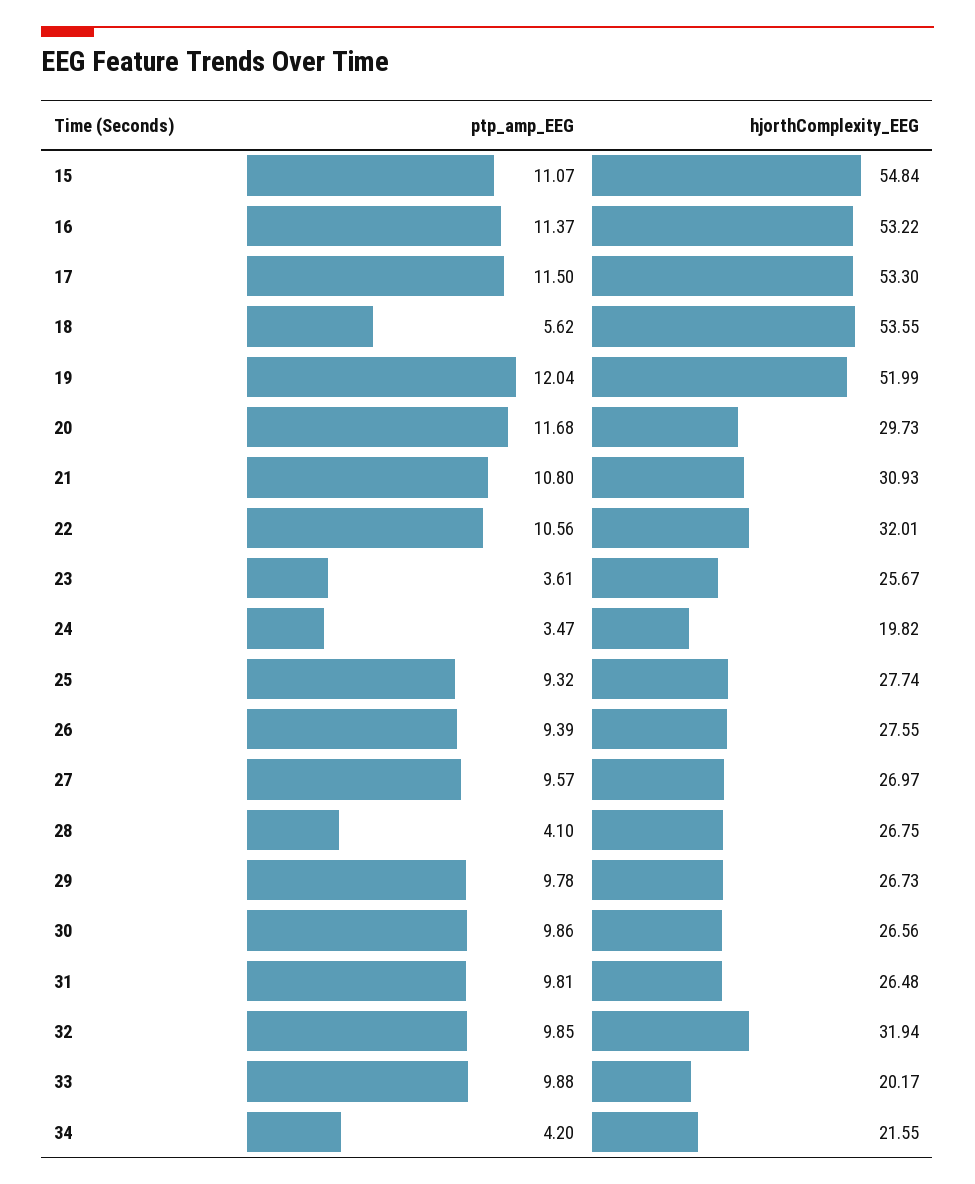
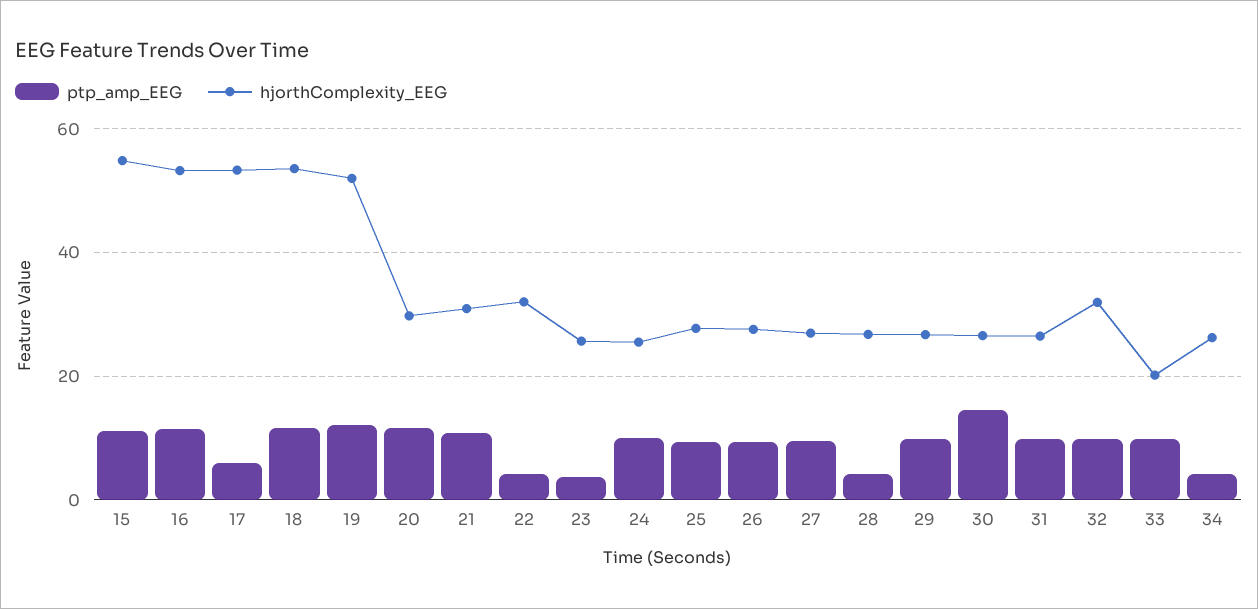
ptp_amp_EEG, 17: 11.5 -> 6
ptp_amp_EEG, 18: 5.62 -> 12
ptp_amp_EEG, 22: 10.56 -> 4
ptp_amp_EEG, 24: 3.47 -> 10
hjorthComplexity_EEG, 24: 19.82 -> 26
ptp_amp_EEG, 30: 9.86 -> 14
hjorthComplexity_EEG, 34: 21.55 -> 26

